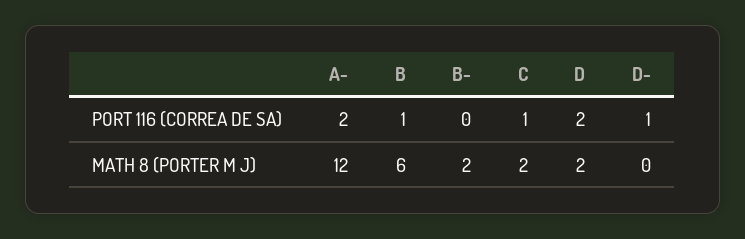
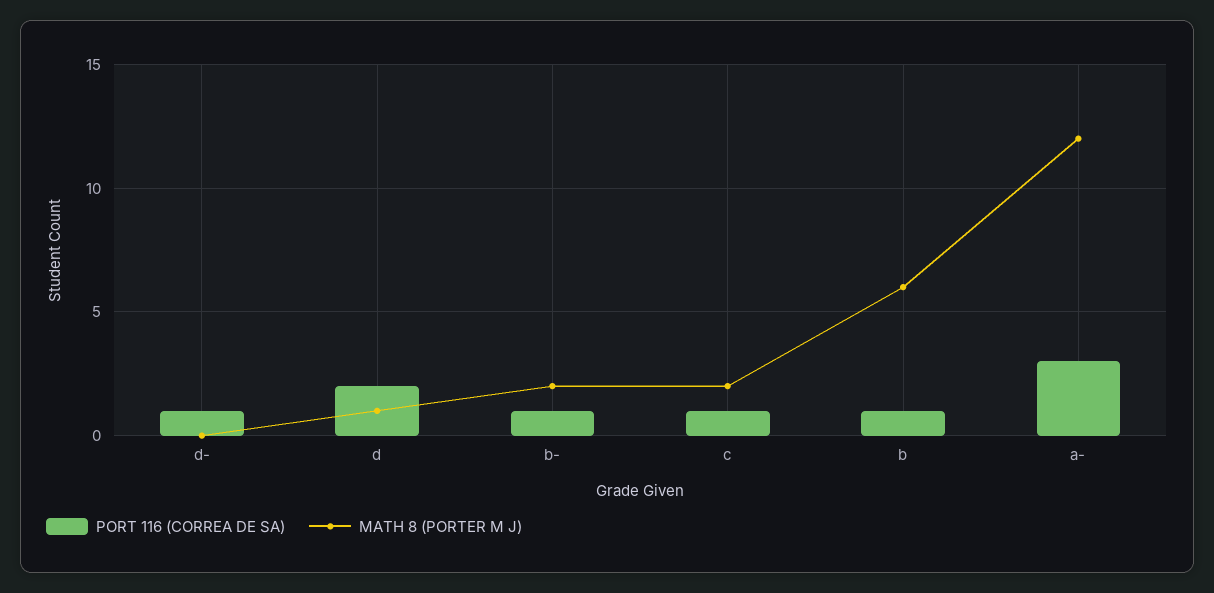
PORT 116 (CORREA DE SA), A-: 2 -> 3
PORT 116 (CORREA DE SA), B-: 0 -> 1
MATH 8 (PORTER M J), D: 2 -> 1

